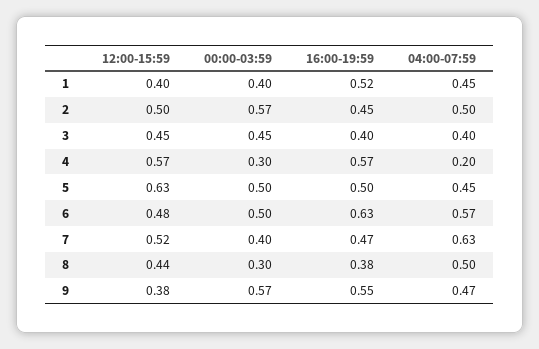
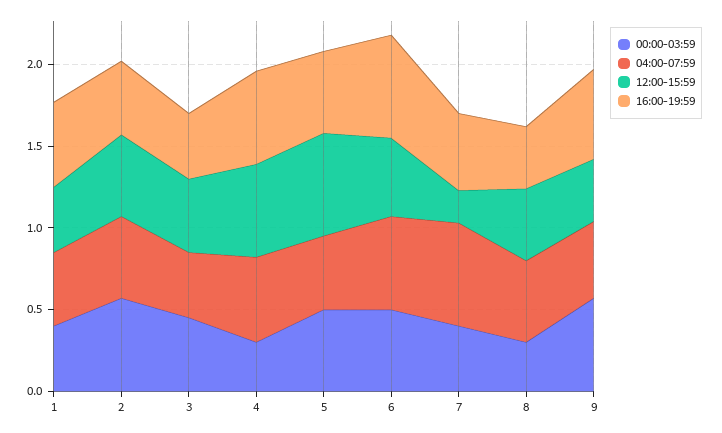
04:00-07:59, 4: 0.2 -> 0.5
12:00-15:59, 7: 0.52 -> 0.2

